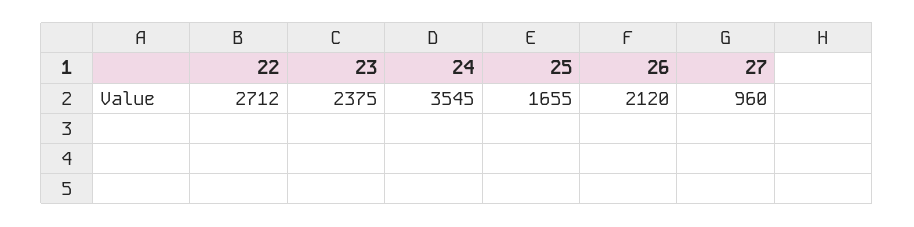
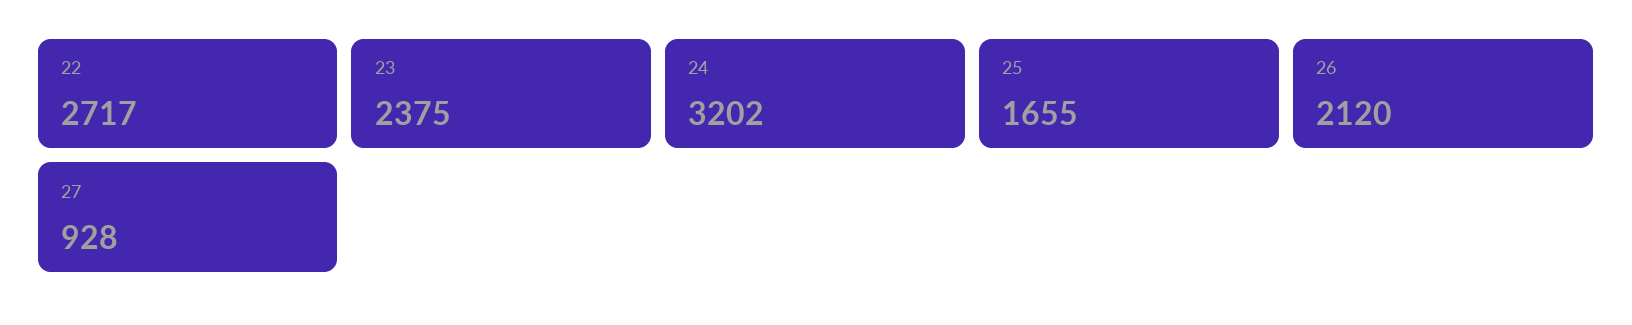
22: 2712 -> 2717
24: 3545 -> 3202
27: 960 -> 928

